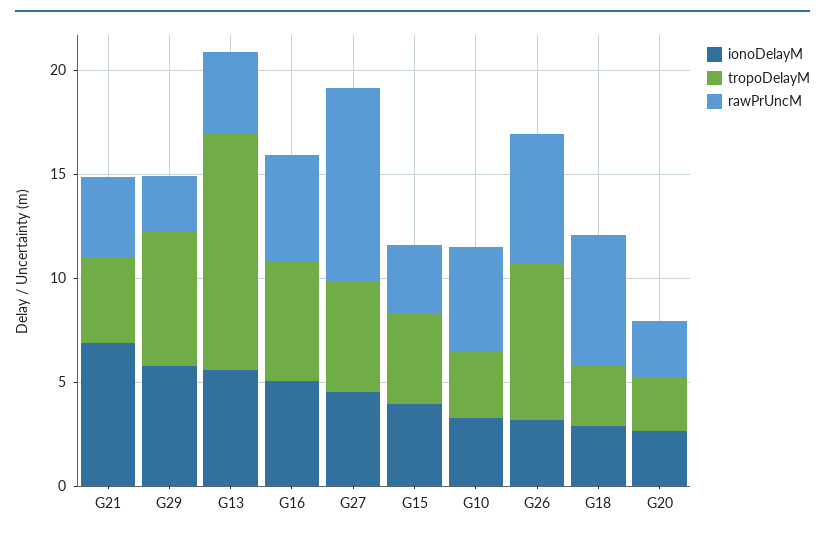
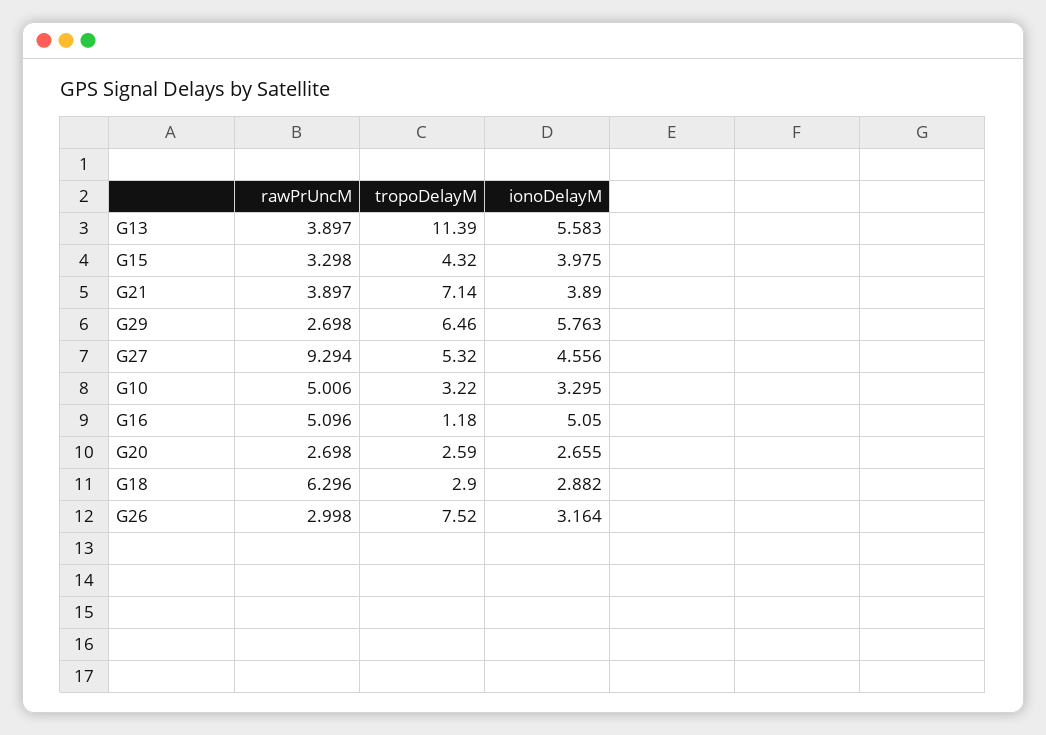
ionoDelayM, G21: 7 -> 3.89
tropoDelayM, G21: 4 -> 7.14
tropoDelayM, G16: 6 -> 1.18
rawPrUncM, G26: 6 -> 2.998

